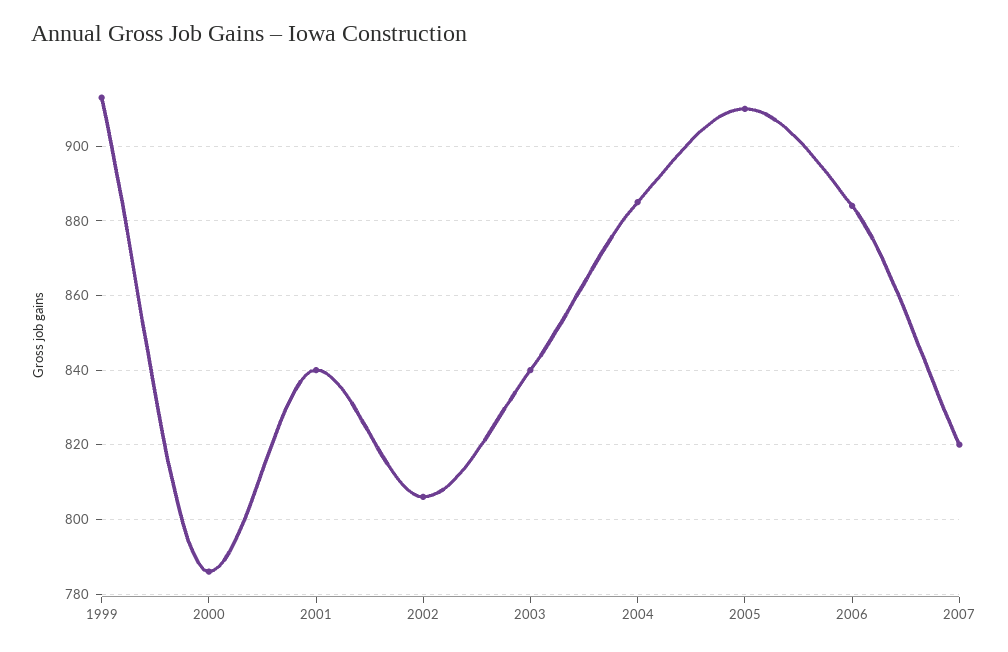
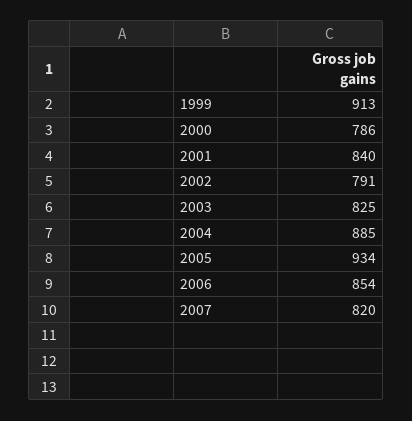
2002: 805 -> 791
2003: 840 -> 825
2005: 910 -> 934
2006: 885 -> 854

